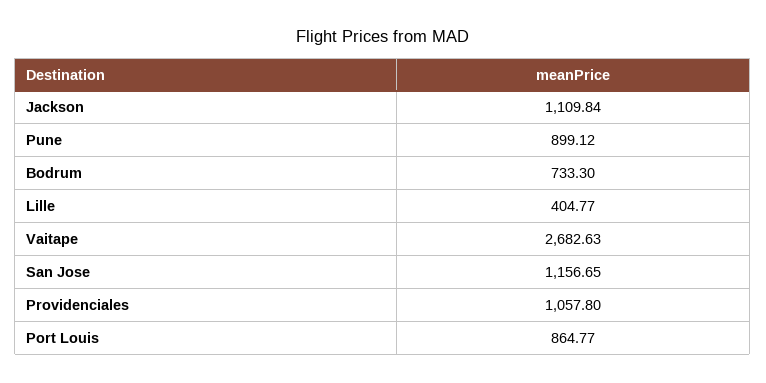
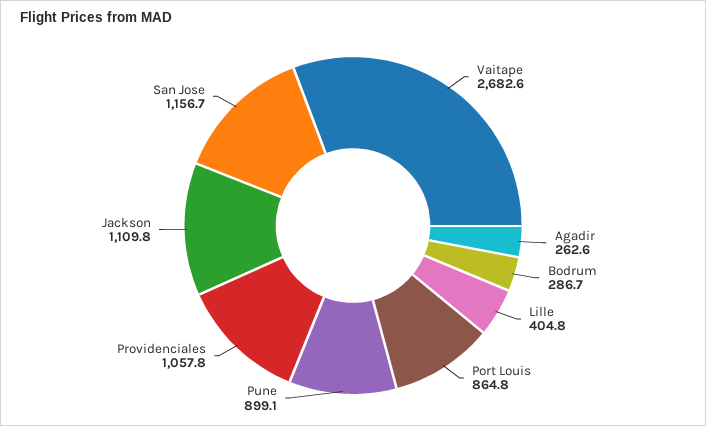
Bodrum: 733.3 -> 286.7
Agadir: none -> 262.6

